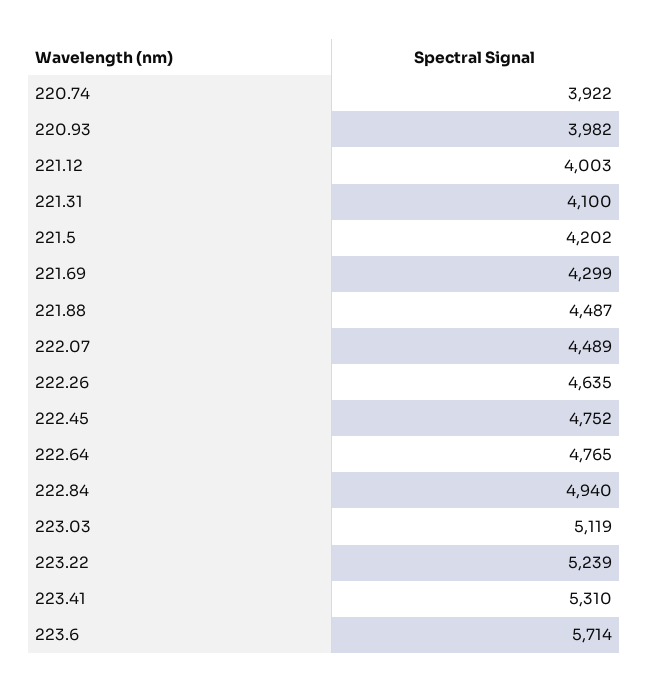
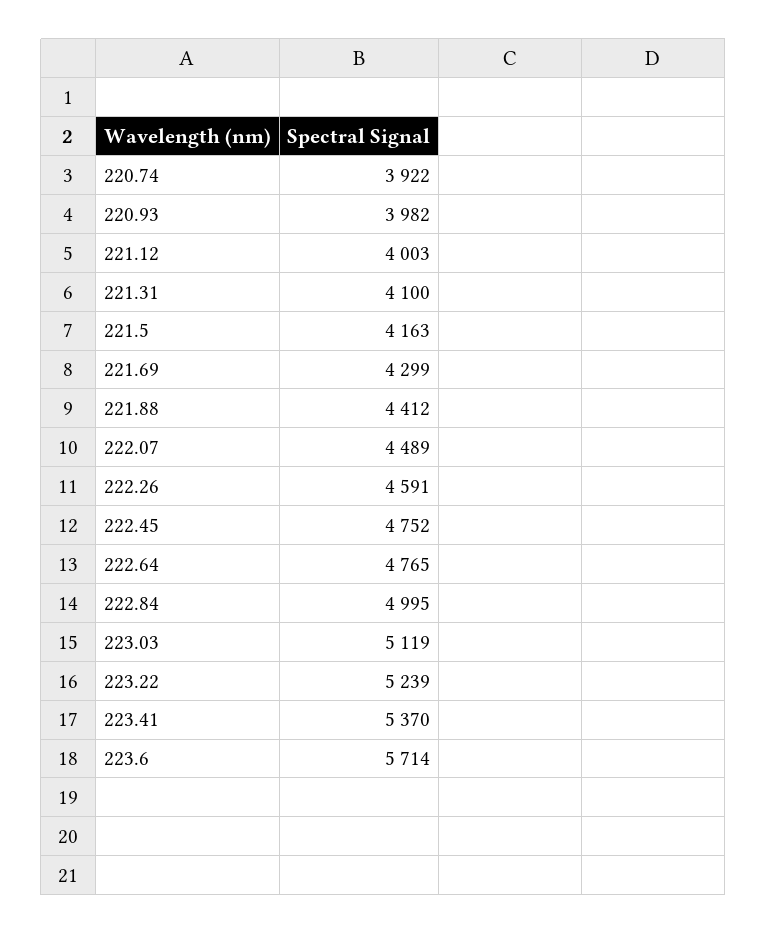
221.5: 4202 -> 4163
221.88: 4487 -> 4412
222.26: 4635 -> 4591
222.84: 4940 -> 4995
223.41: 5310 -> 5370

